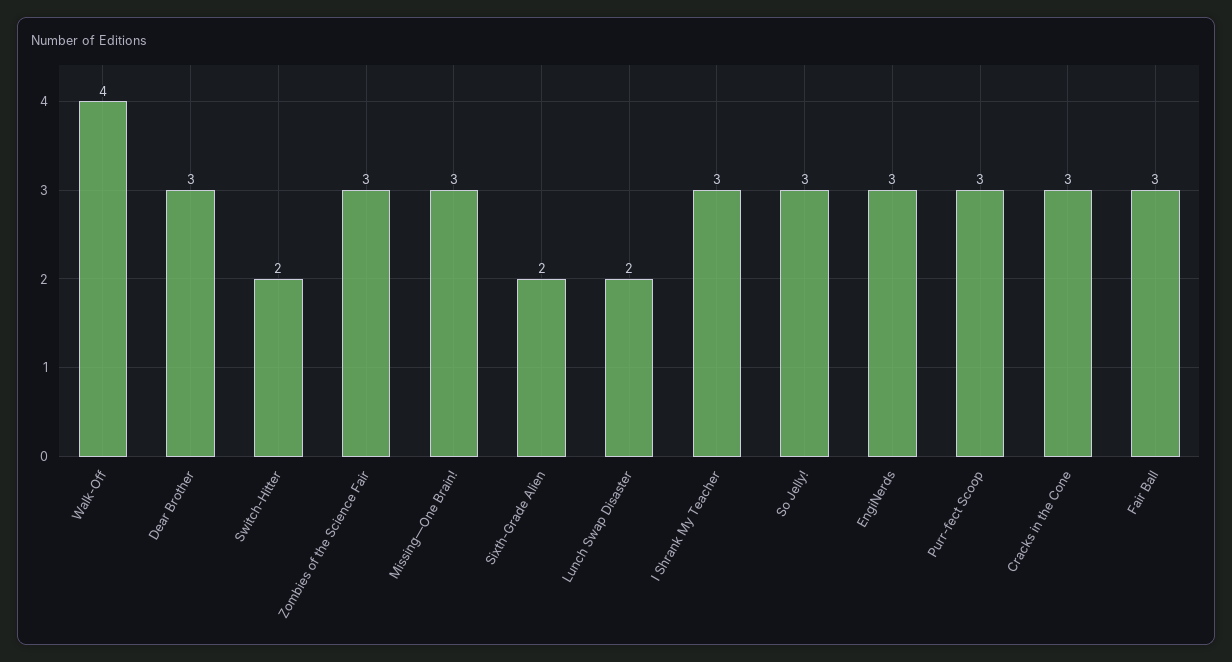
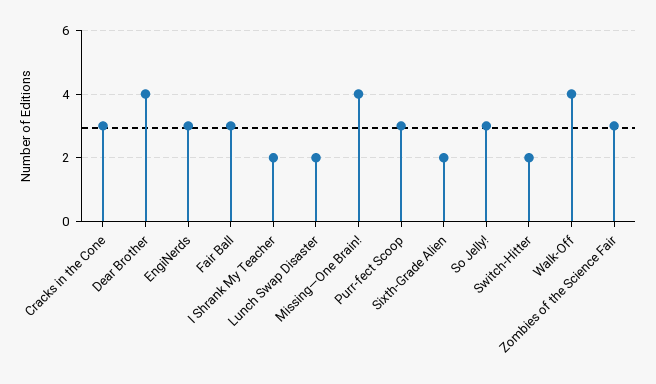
Dear Brother: 3 -> 4
Missing—One Brain!: 3 -> 4
I Shrank My Teacher: 3 -> 2

